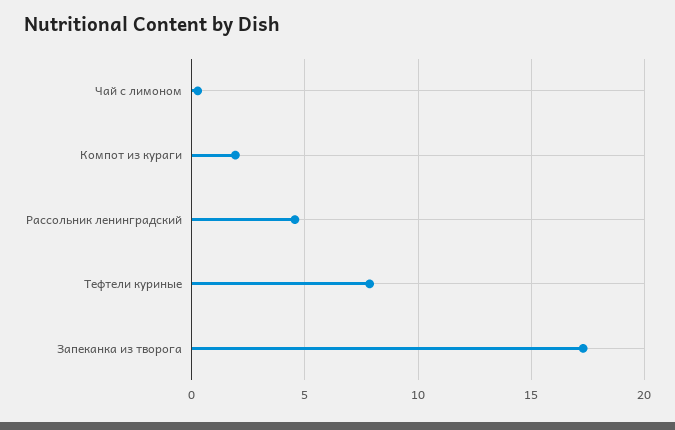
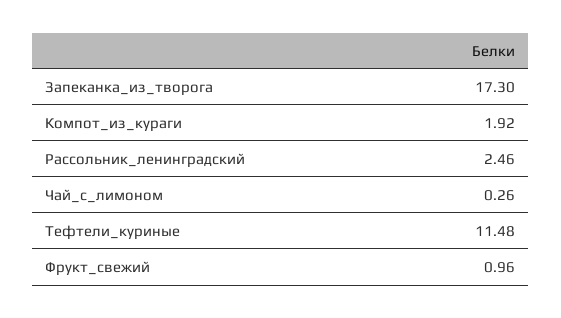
Рассольник ленинградский: 4.5 -> 2.46
Тефтели куриные: 8 -> 11.48
Фрукт_свежий: none -> 0.96

